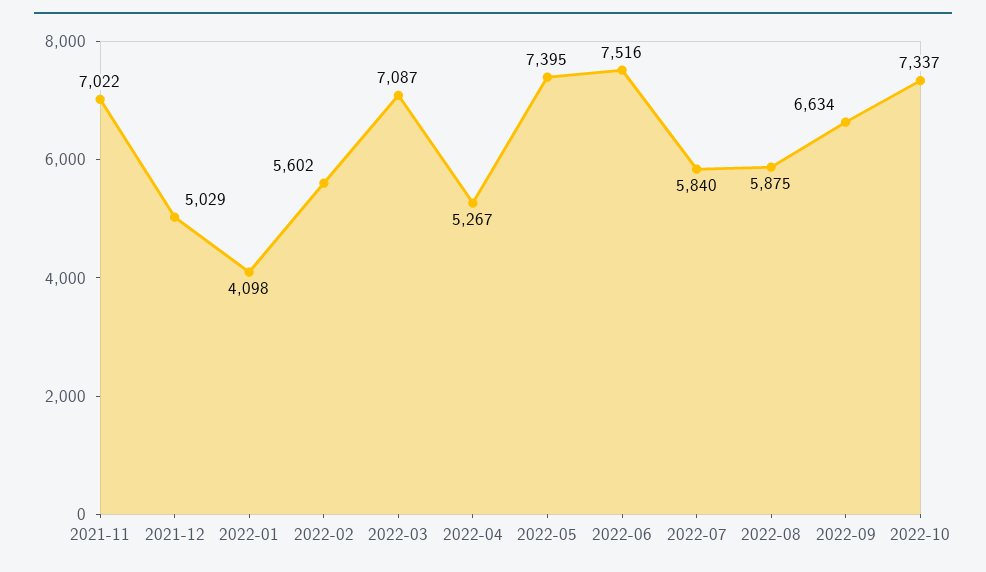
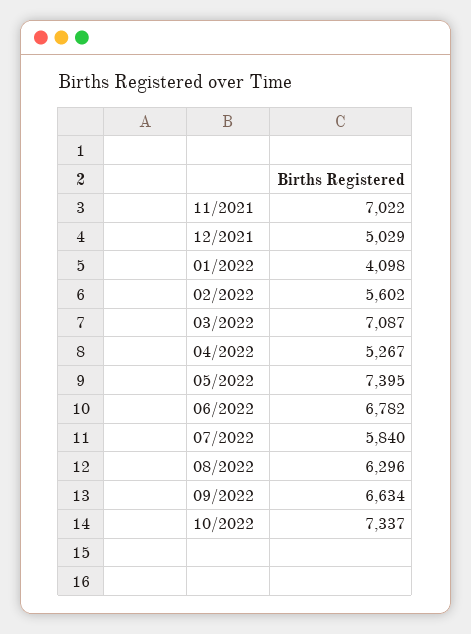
2022-06: 7516 -> 6782
2022-08: 5875 -> 6296

